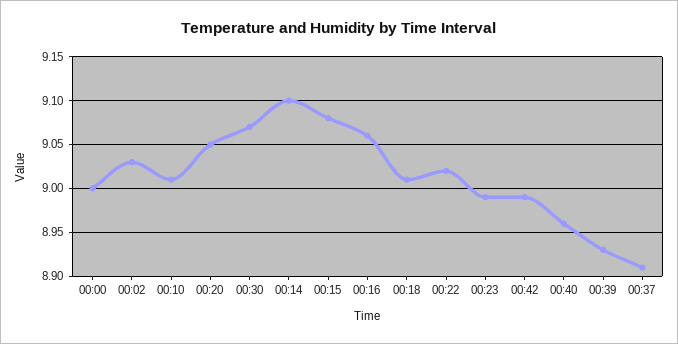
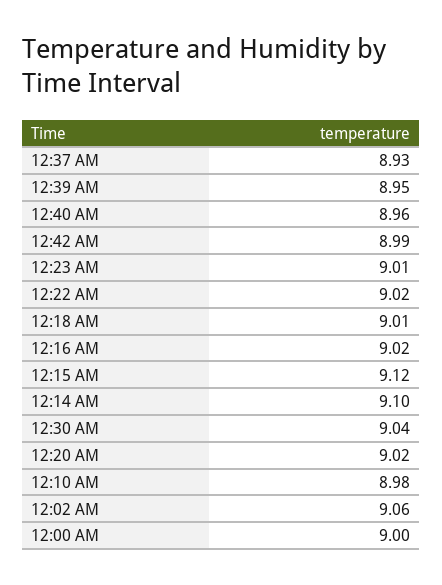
00:02: 9.03 -> 9.06
00:10: 9.01 -> 8.98
00:20: 9.05 -> 9.02
00:30: 9.07 -> 9.04
00:15: 9.08 -> 9.12
00:16: 9.06 -> 9.02
00:23: 8.99 -> 9.01
00:39: 8.93 -> 8.95
00:37: 8.91 -> 8.93

